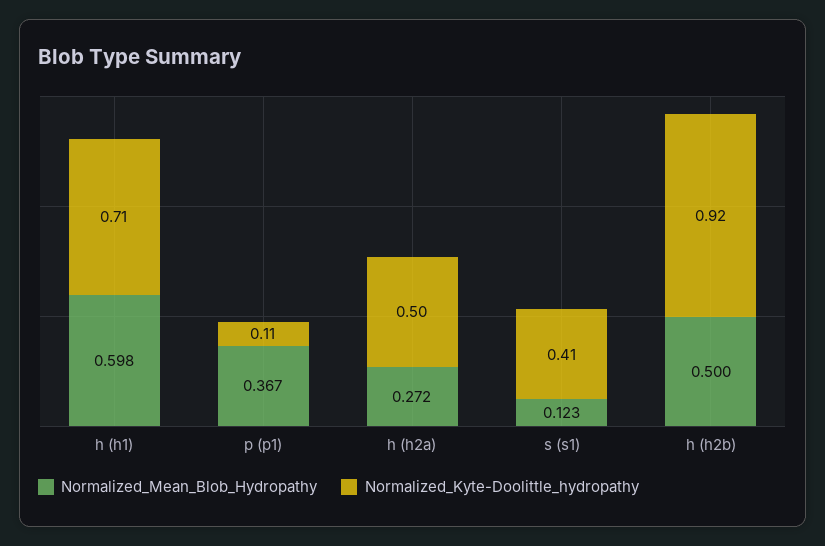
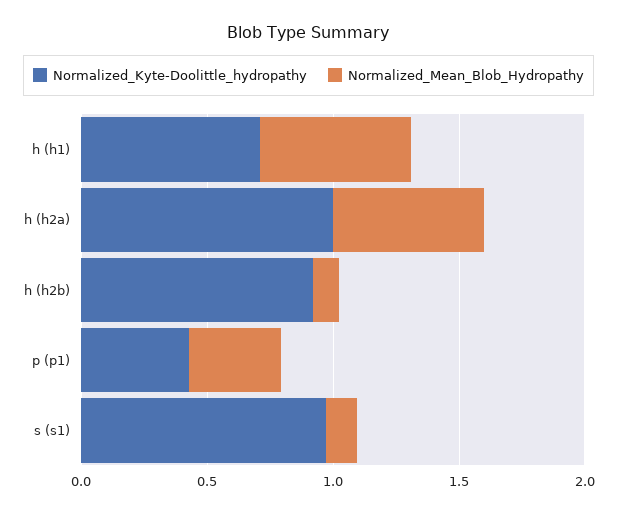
Normalized_Kyte-Doolittle_hydropathy, p (p1): 0.11 -> 0.4
Normalized_Mean_Blob_Hydropathy, h (h2a): 0.272 -> 0.6
Normalized_Kyte-Doolittle_hydropathy, h (h2a): 0.5 -> 1
Normalized_Kyte-Doolittle_hydropathy, s (s1): 0.41 -> 1
Normalized_Mean_Blob_Hydropathy, h (h2b): 0.5 -> 0.1

